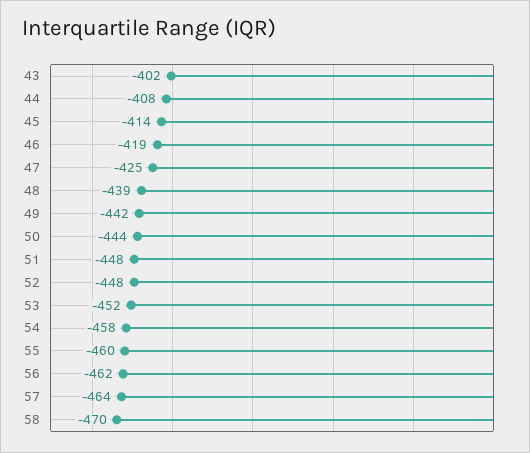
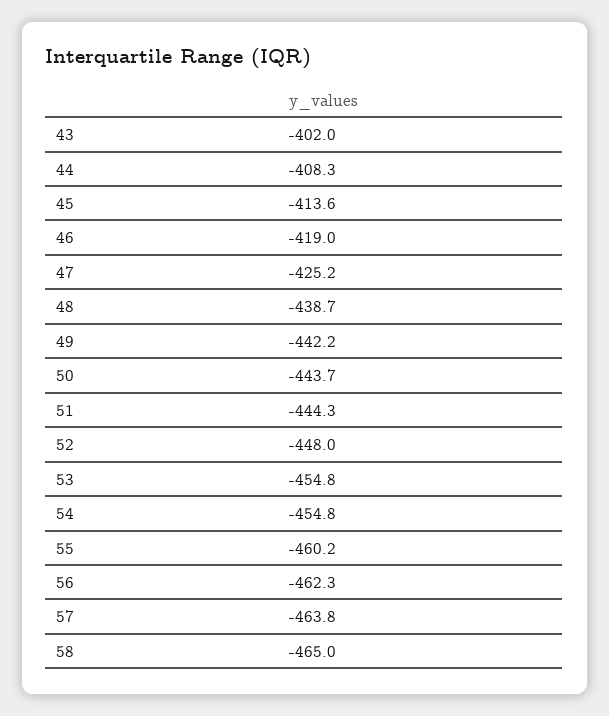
51: -448 -> -444.3
53: -452 -> -454.8
54: -458 -> -454.8
58: -470 -> -465

